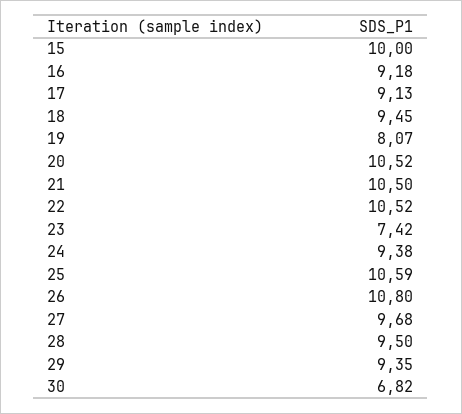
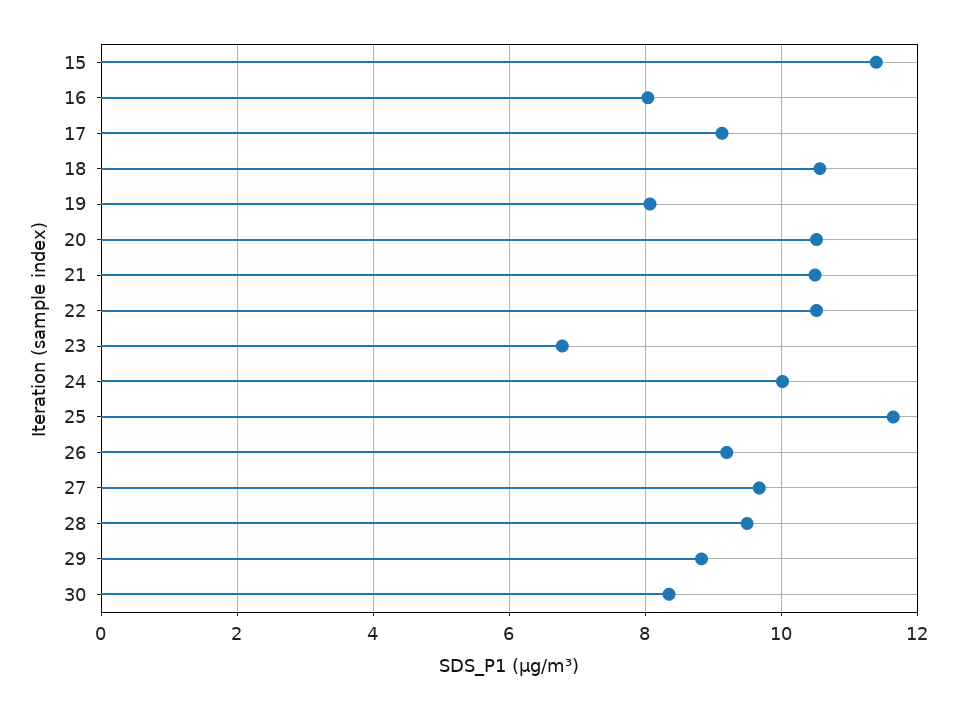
15: 10 -> 11.4
16: 9.18 -> 8
18: 9.45 -> 10.6
23: 7.42 -> 6.8
24: 9.38 -> 10
25: 10.59 -> 11.6
26: 10.8 -> 9.2
29: 9.35 -> 8.8
30: 6.82 -> 8.4

